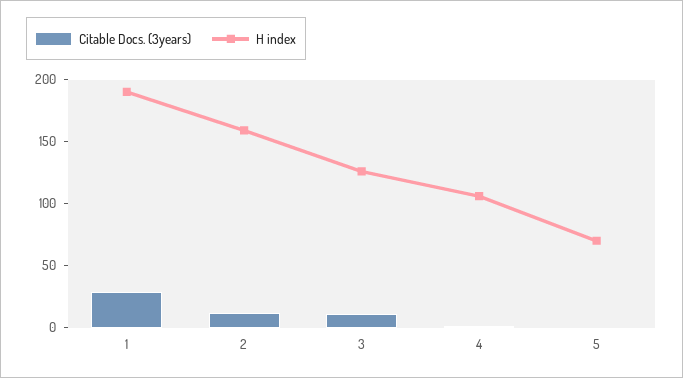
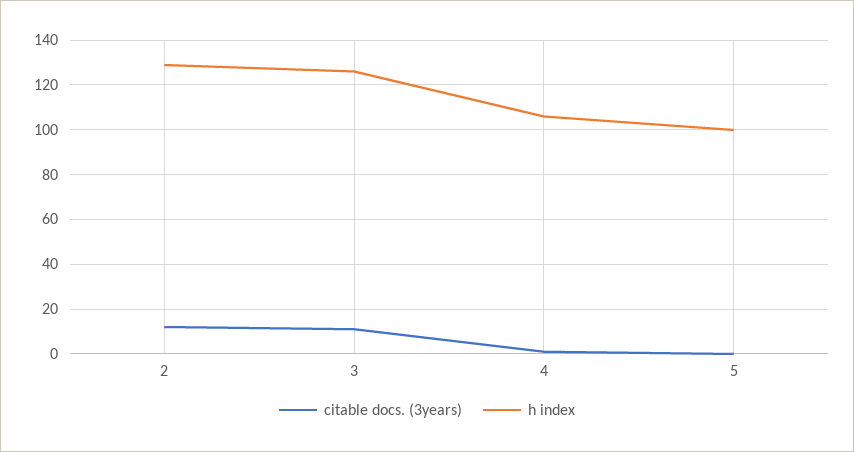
Citable Docs. (3years), 1: 30 -> none
H index, 1: 190 -> none
H index, 2: 160 -> 130
H index, 5: 70 -> 100

